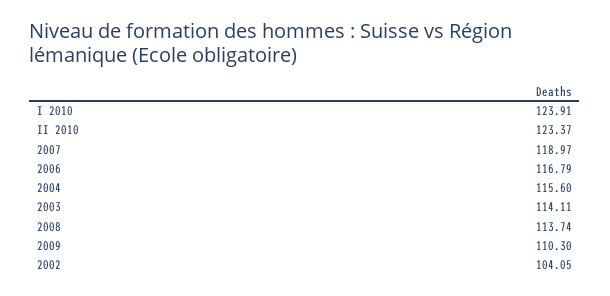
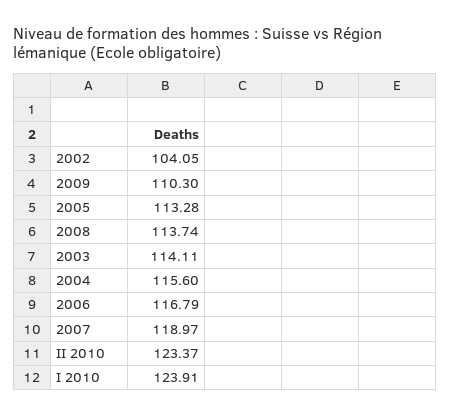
2005: none -> 113.28

